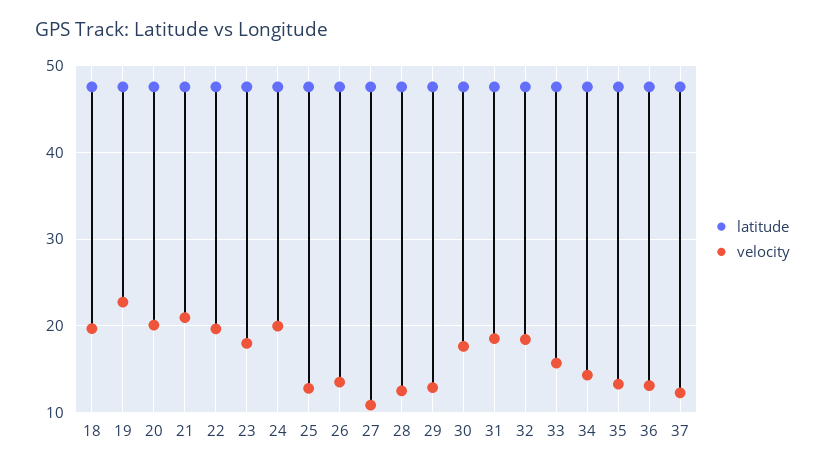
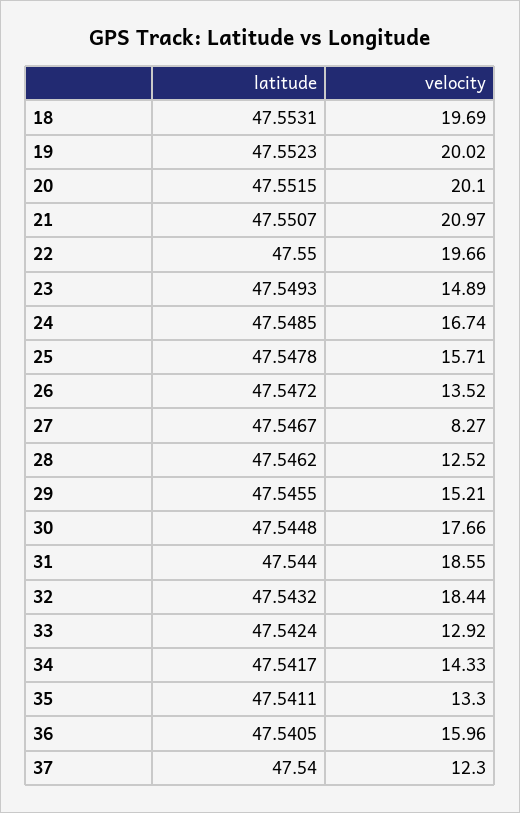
velocity, 19: 23 -> 20.02
velocity, 23: 18 -> 14.89
velocity, 24: 20 -> 16.74
velocity, 25: 13 -> 15.71
velocity, 27: 11 -> 8.27
velocity, 29: 13 -> 15.21
velocity, 33: 16 -> 12.92
velocity, 36: 13 -> 15.96

